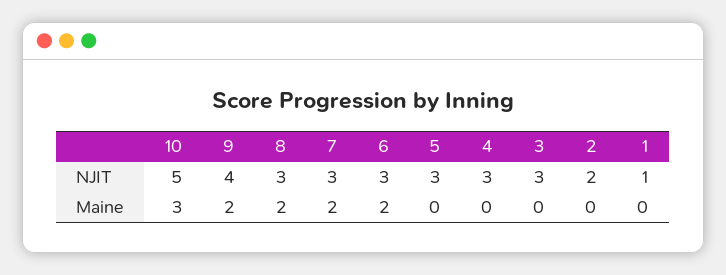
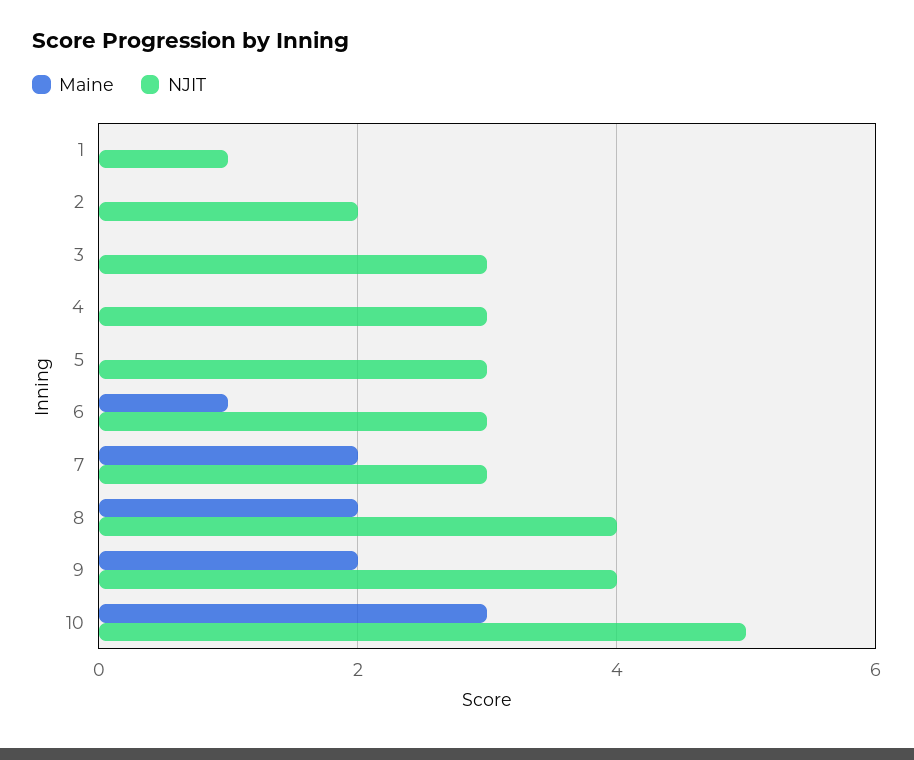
NJIT, 8: 3 -> 4
Maine, 6: 2 -> 1

